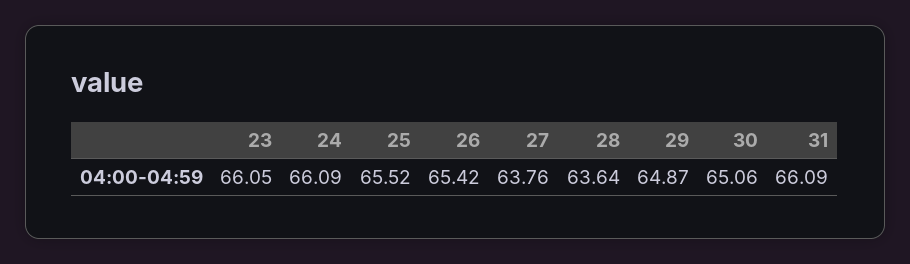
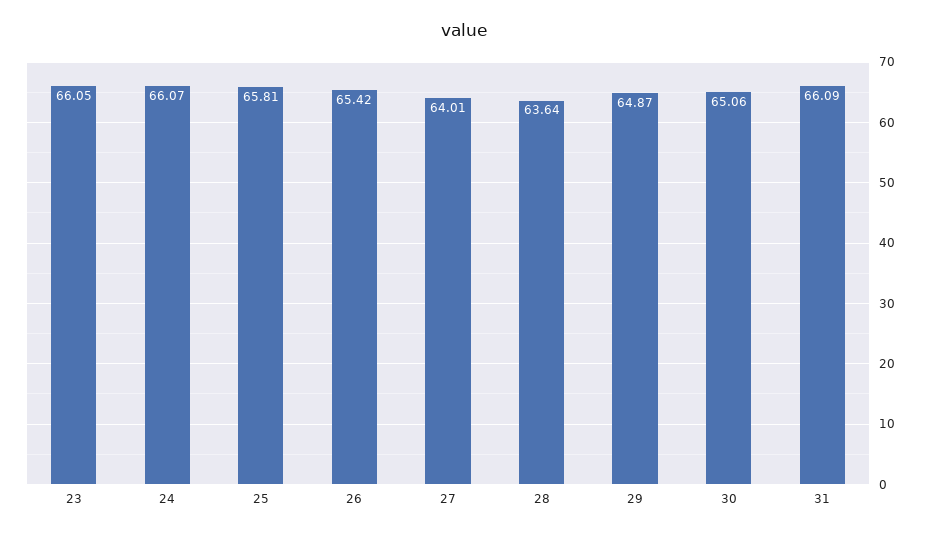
24: 66.09 -> 66.07
25: 65.52 -> 65.81
27: 63.76 -> 64.01

